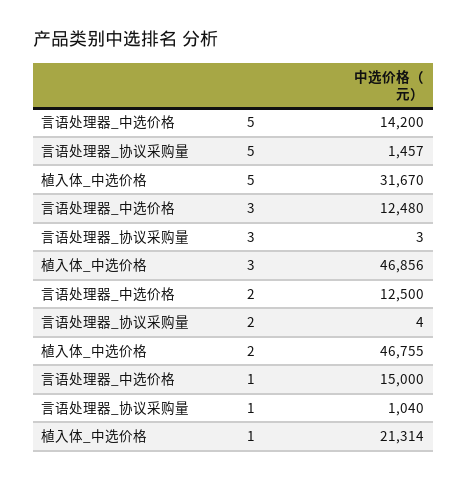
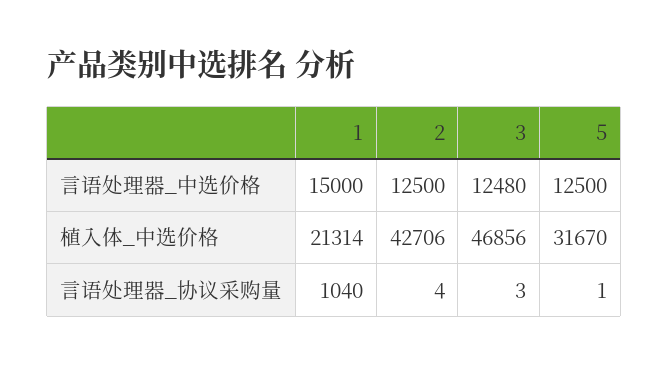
言语处理器_中选价格, 5: 14200 -> 12500
言语处理器_协议采购量, 5: 1457 -> 1
植入体_中选价格, 2: 46755 -> 42706

